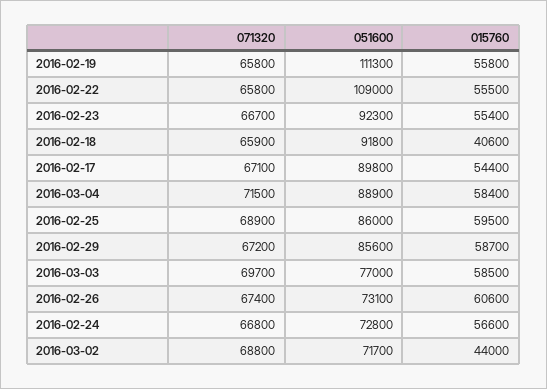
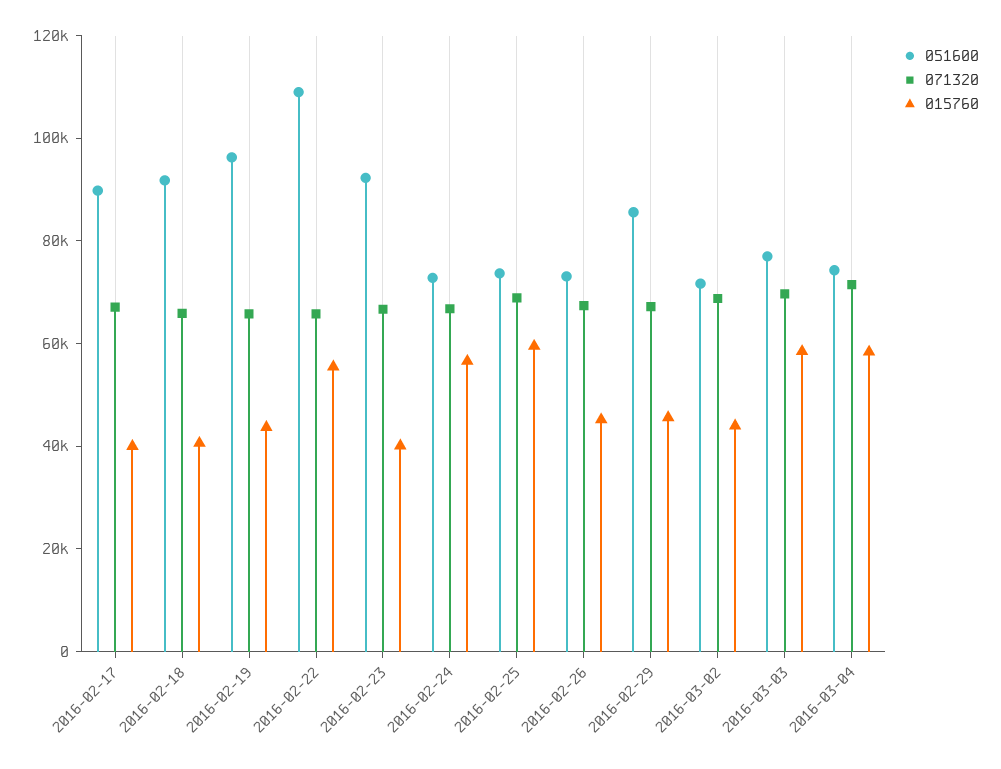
051600, 2016-02-19: 111300 -> 95000
015760, 2016-02-19: 55800 -> 45000
015760, 2016-02-23: 55400 -> 40000
015760, 2016-02-17: 54400 -> 40000
051600, 2016-03-04: 88900 -> 75000
051600, 2016-02-25: 86000 -> 75000
015760, 2016-02-29: 58700 -> 45000
015760, 2016-02-26: 60600 -> 45000

